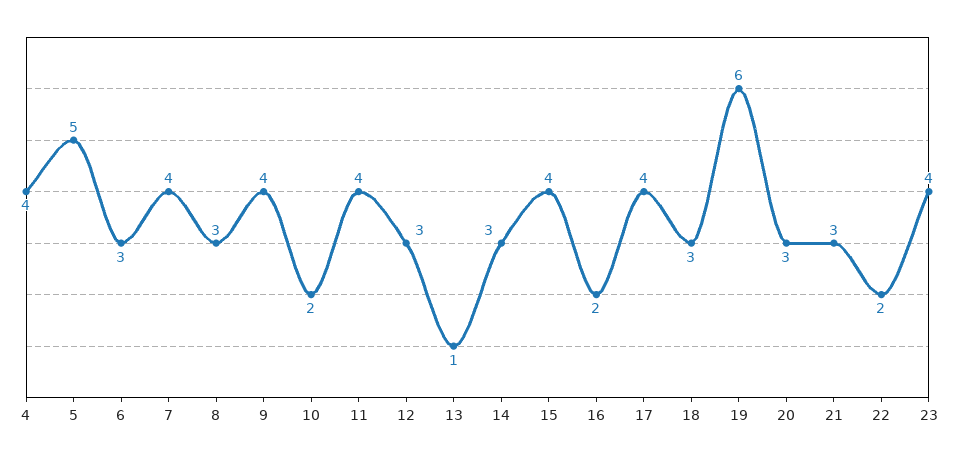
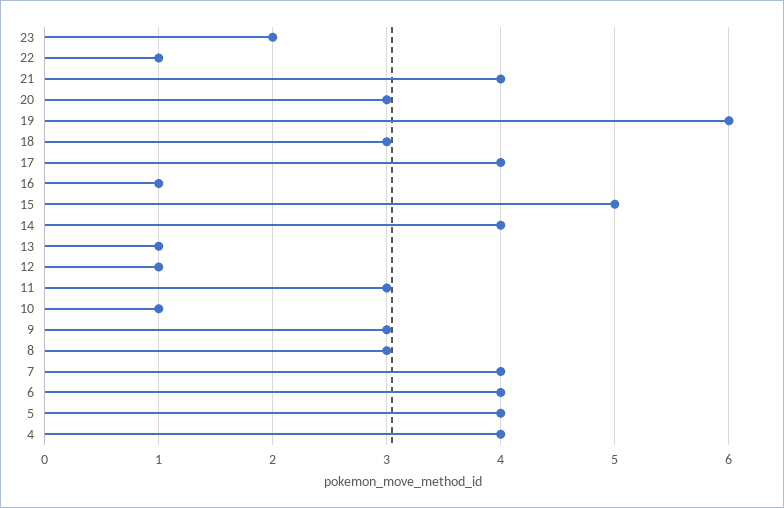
5: 5 -> 4
6: 3 -> 4
9: 4 -> 3
10: 2 -> 1
11: 4 -> 3
12: 3 -> 1
14: 3 -> 4
15: 4 -> 5
16: 2 -> 1
21: 3 -> 4
22: 2 -> 1
23: 4 -> 2

